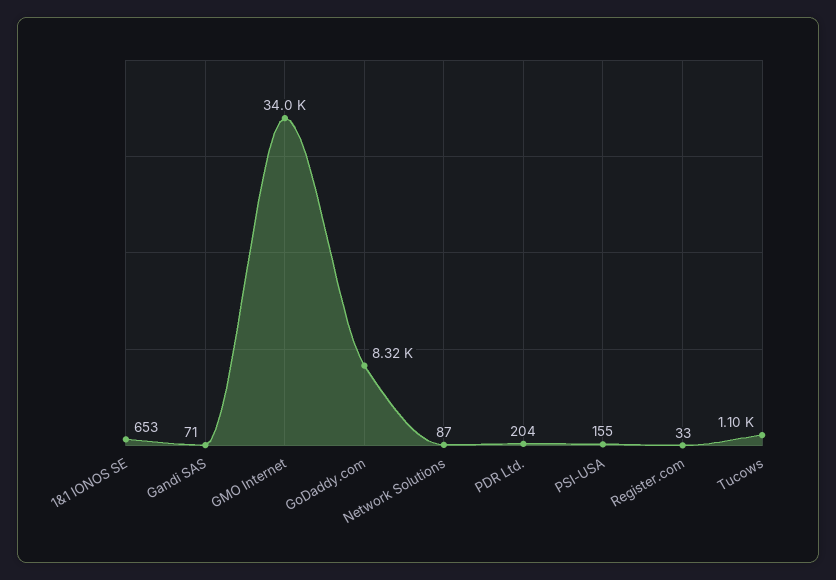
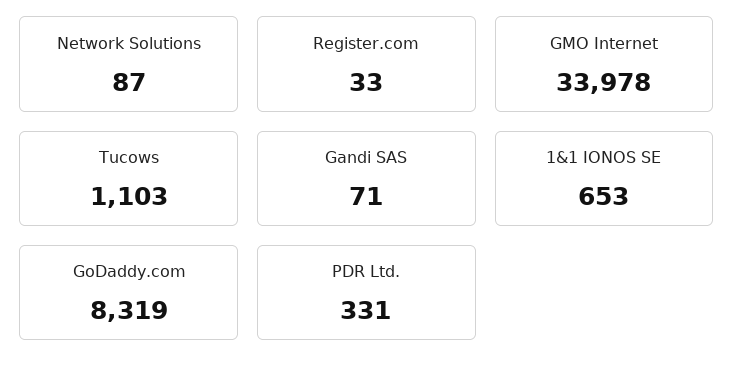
PDR Ltd.: 204 -> 331
PSI-USA: 155 -> none

